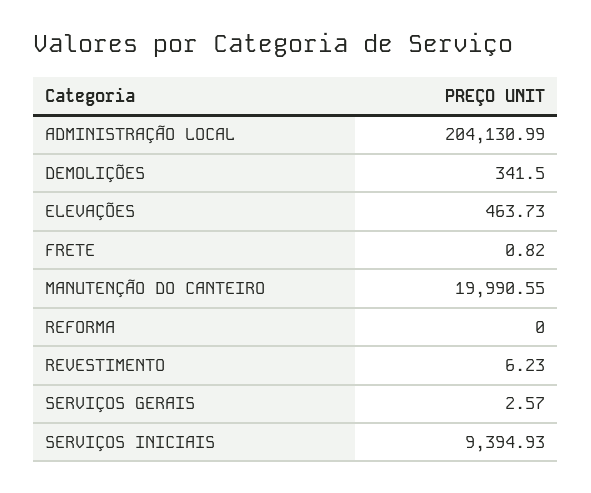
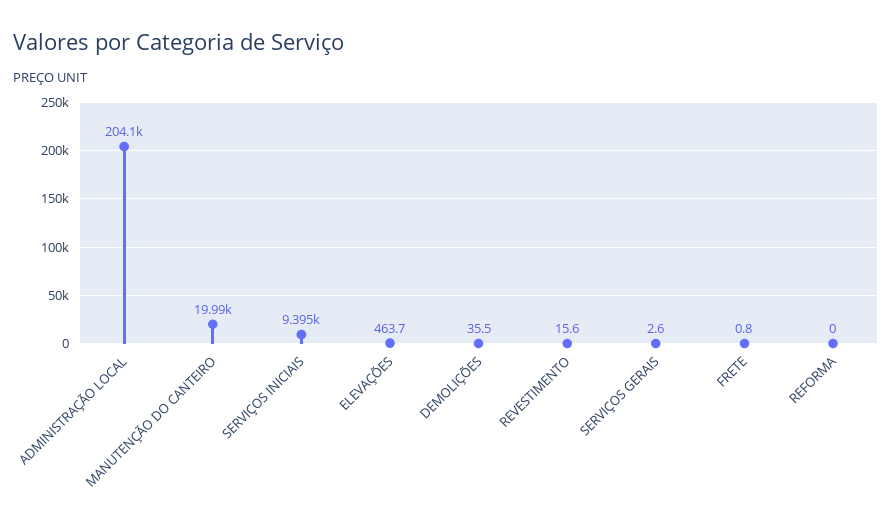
DEMOLIÇÕES: 341.5 -> 35.5
REVESTIMENTO: 6.23 -> 15.6

